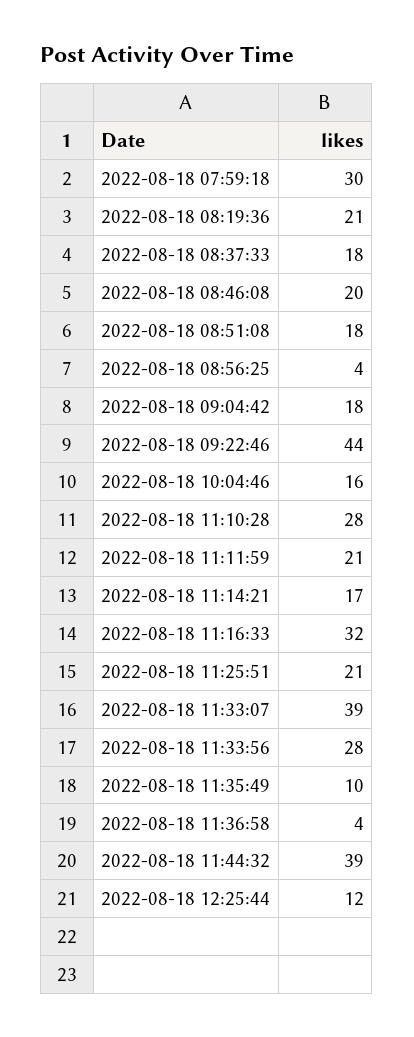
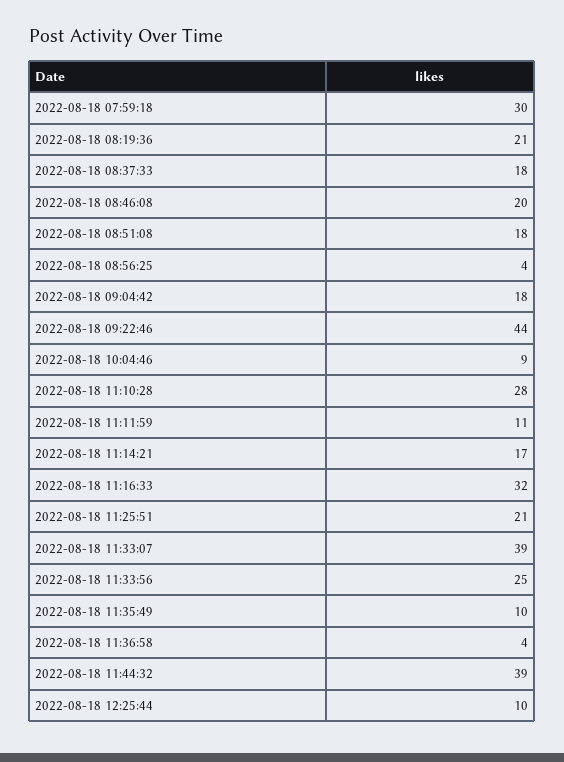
2022-08-18 10:04:46: 16 -> 9
2022-08-18 11:11:59: 21 -> 11
2022-08-18 11:33:56: 28 -> 25
2022-08-18 12:25:44: 12 -> 10

